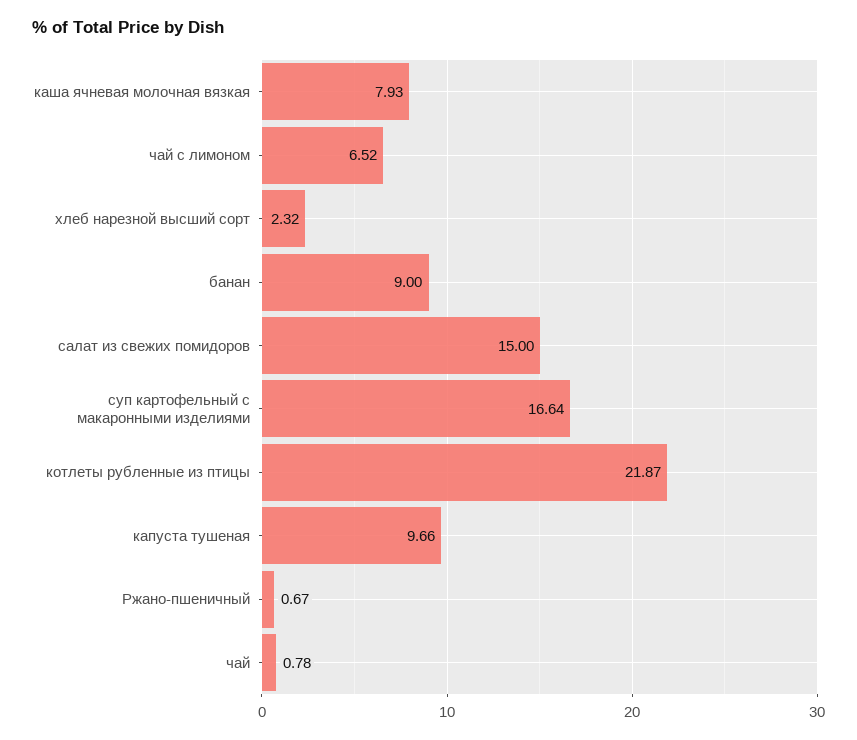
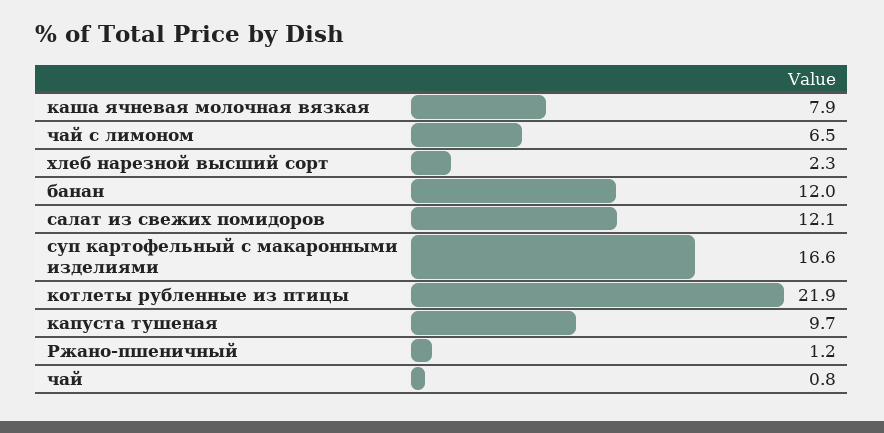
банан: 9 -> 12
салат из свежих помидоров: 15 -> 12.1
Ржано-пшеничный: 0.67 -> 1.2

